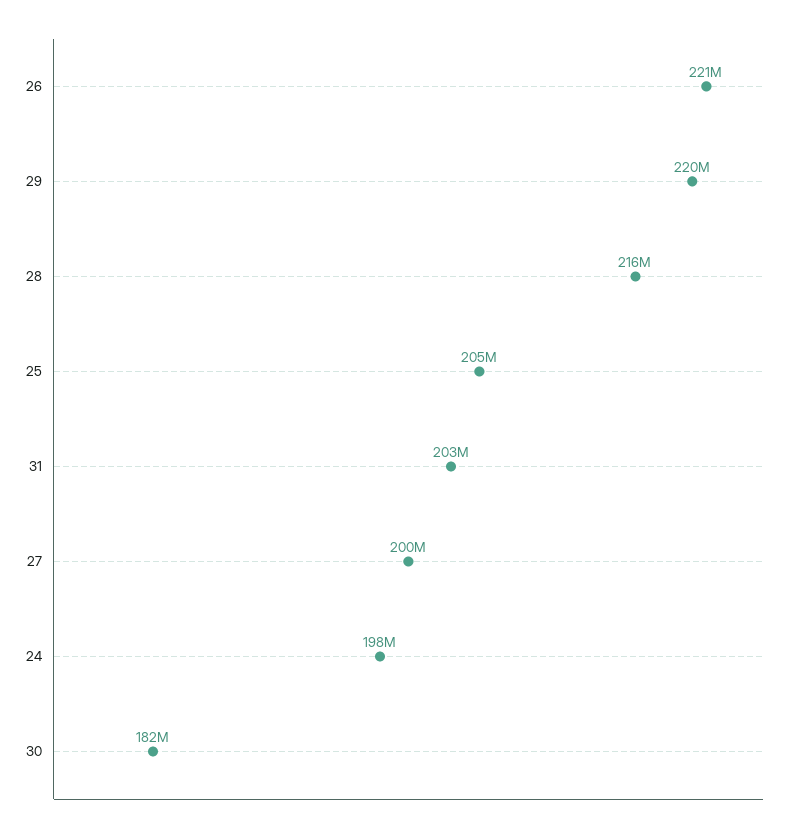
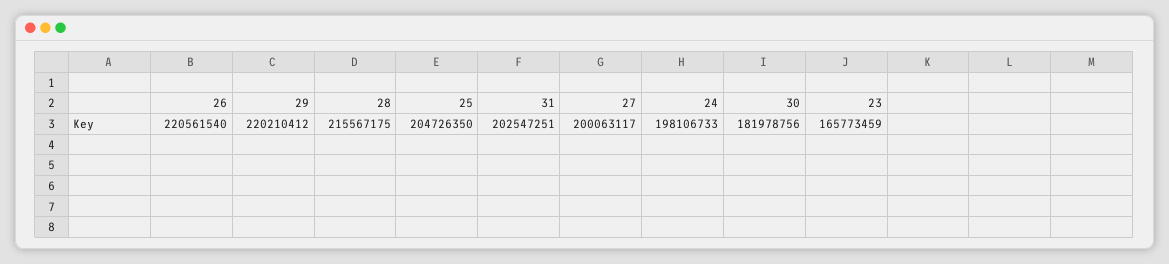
23: none -> 165773459

